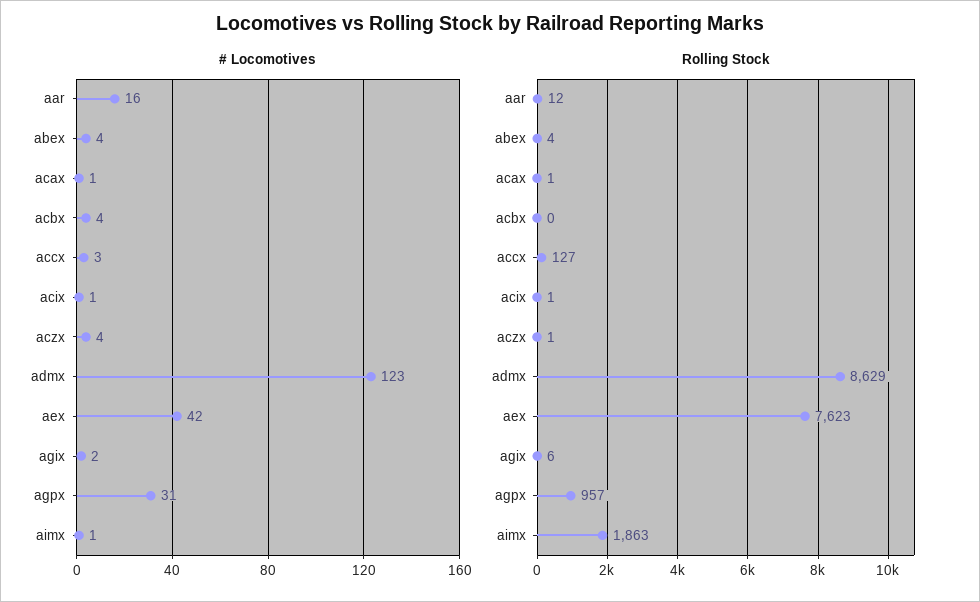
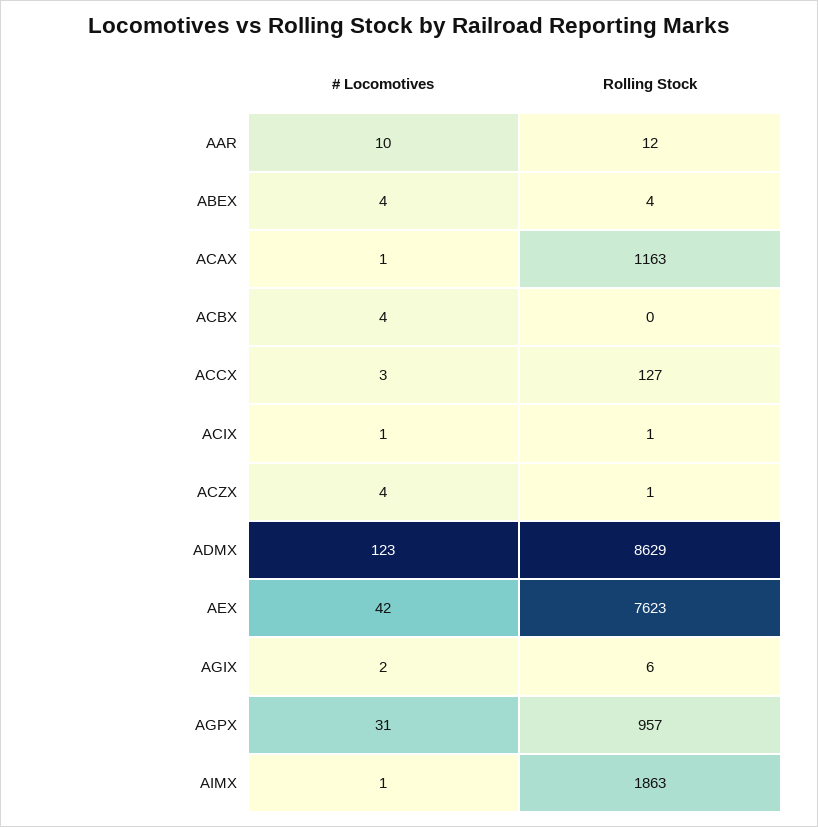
# Locomotives, aar: 16 -> 10
Rolling Stock, acax: 1 -> 1163

